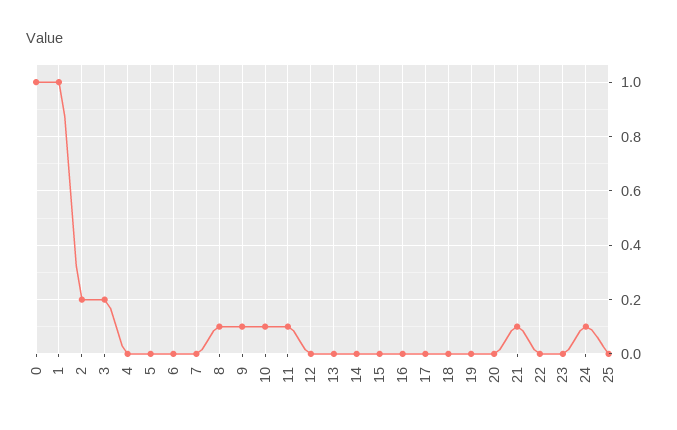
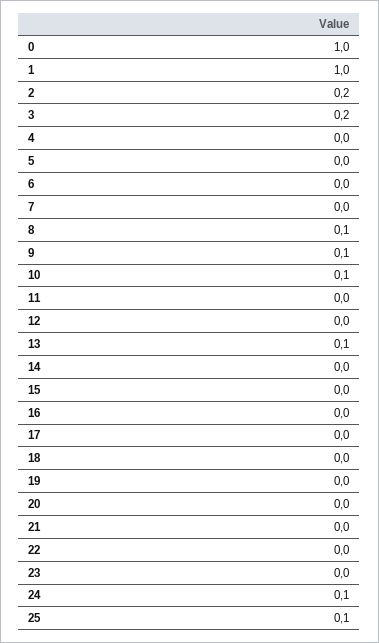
11: 0.1 -> 0
13: 0 -> 0.1
21: 0.1 -> 0
25: 0 -> 0.1

